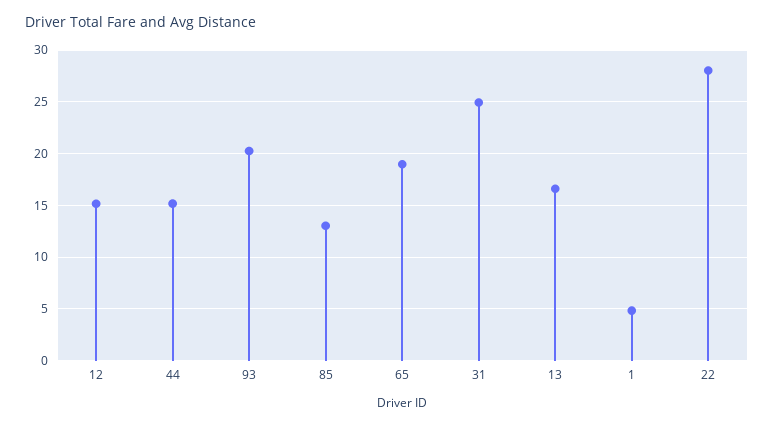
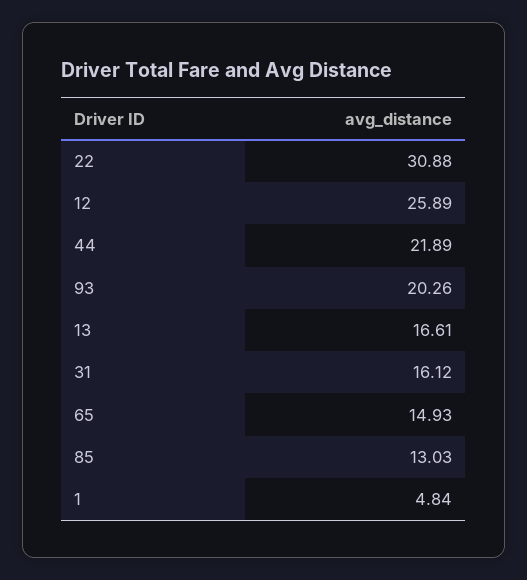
12: 15 -> 25.89
44: 15 -> 21.89
65: 19 -> 14.93
31: 25 -> 16.12
22: 28 -> 30.88

